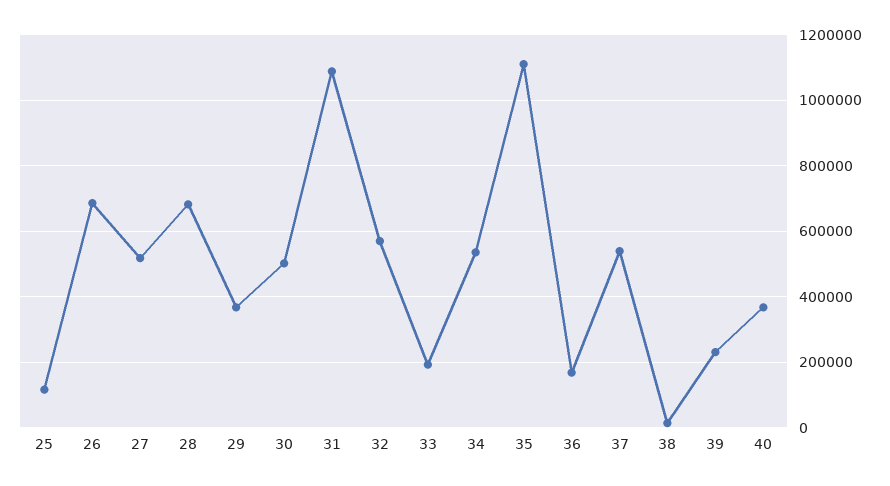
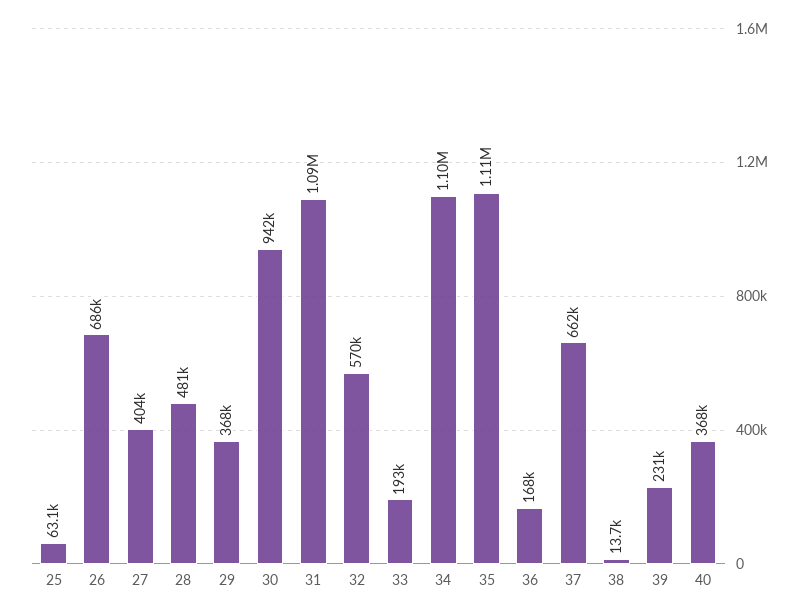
25: 120000 -> 63100
27: 520000 -> 404000
28: 680000 -> 481000
30: 500000 -> 942000
34: 540000 -> 1100000
37: 540000 -> 662000

